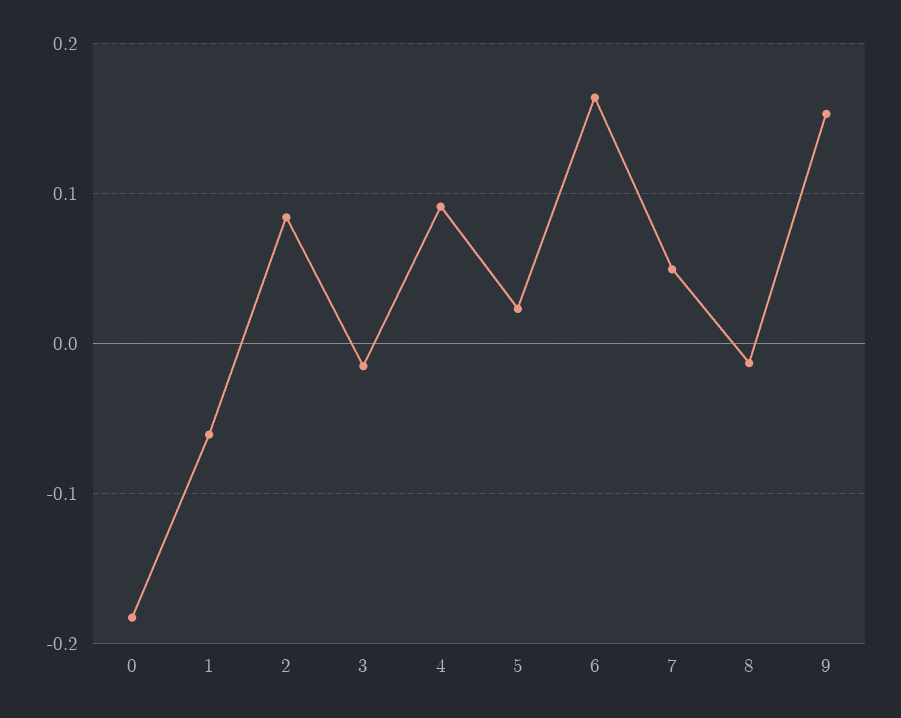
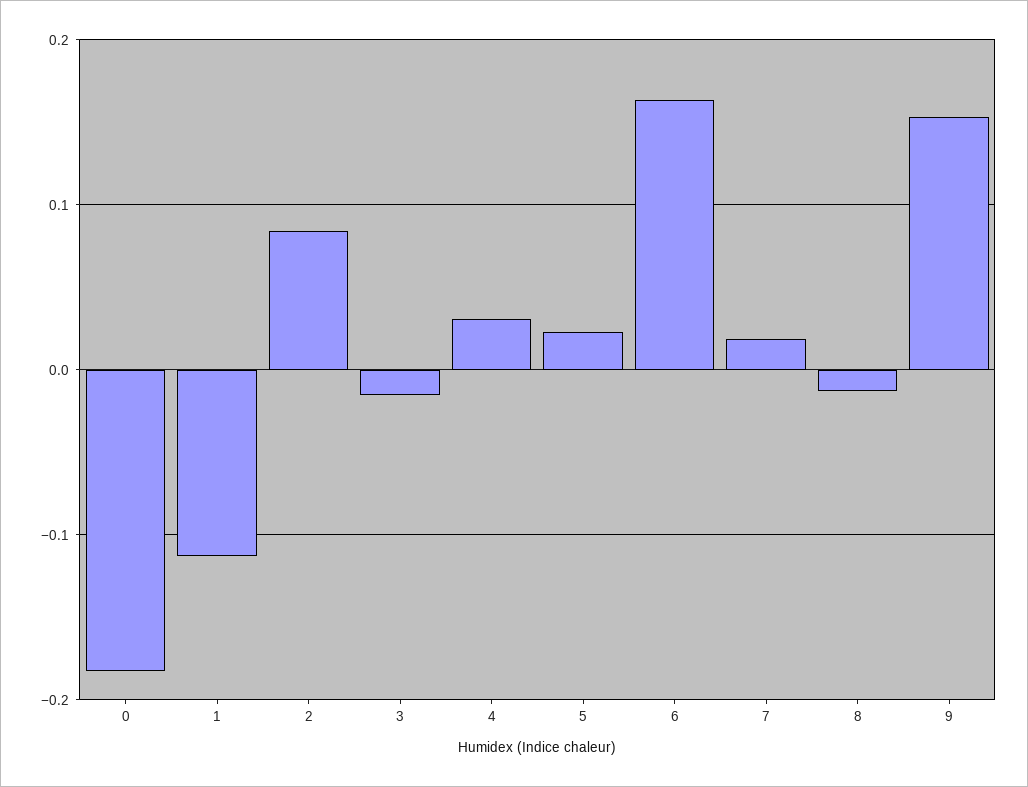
1: -0.06 -> -0.11
4: 0.09 -> 0.03
7: 0.05 -> 0.02

